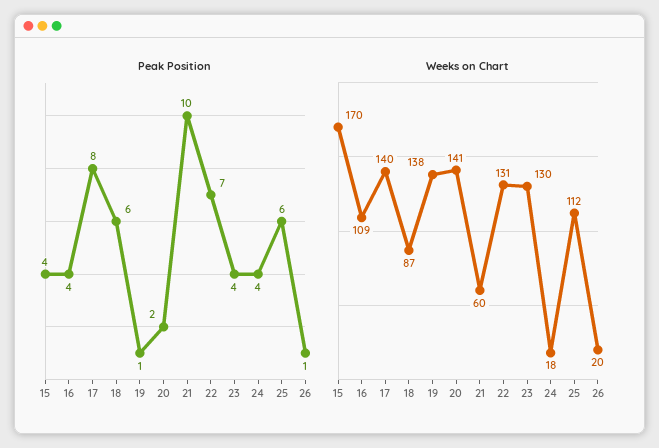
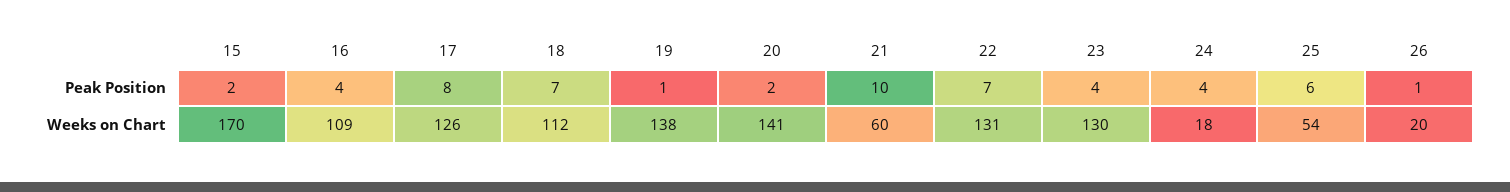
Peak Position, 15: 4 -> 2
Peak Position, 18: 6 -> 7
Weeks on Chart, 17: 140 -> 126
Weeks on Chart, 18: 87 -> 112
Weeks on Chart, 25: 112 -> 54

